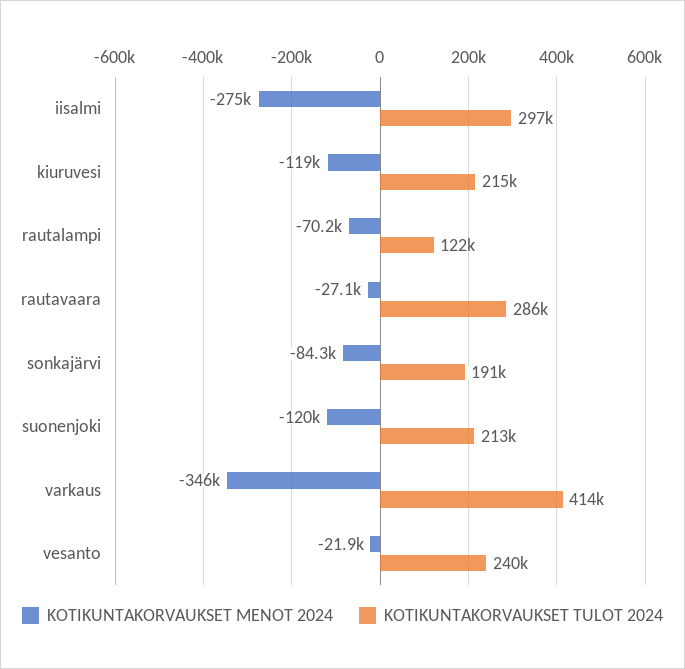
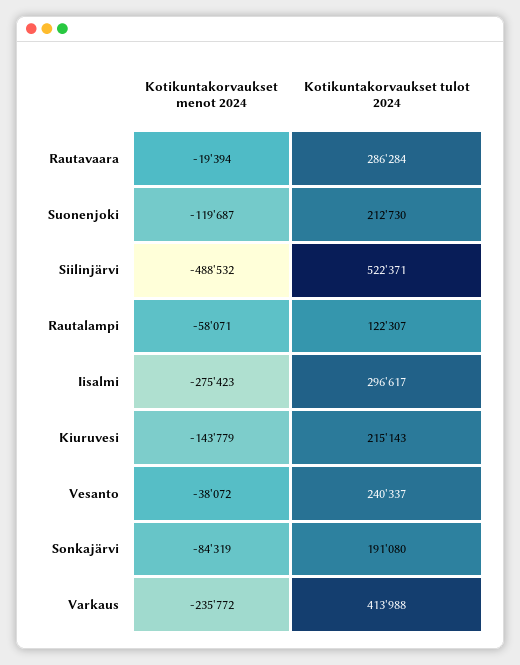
KOTIKUNTAKORVAUKSET MENOT 2024, kiuruvesi: -119000 -> -143779
KOTIKUNTAKORVAUKSET MENOT 2024, rautalampi: -70200 -> -58071
KOTIKUNTAKORVAUKSET MENOT 2024, rautavaara: -27100 -> -19394
KOTIKUNTAKORVAUKSET MENOT 2024, varkaus: -346000 -> -235772
KOTIKUNTAKORVAUKSET MENOT 2024, vesanto: -21900 -> -38072
KOTIKUNTAKORVAUKSET MENOT 2024, Siilinjärvi: none -> -488532
KOTIKUNTAKORVAUKSET TULOT 2024, Siilinjärvi: none -> 522371

